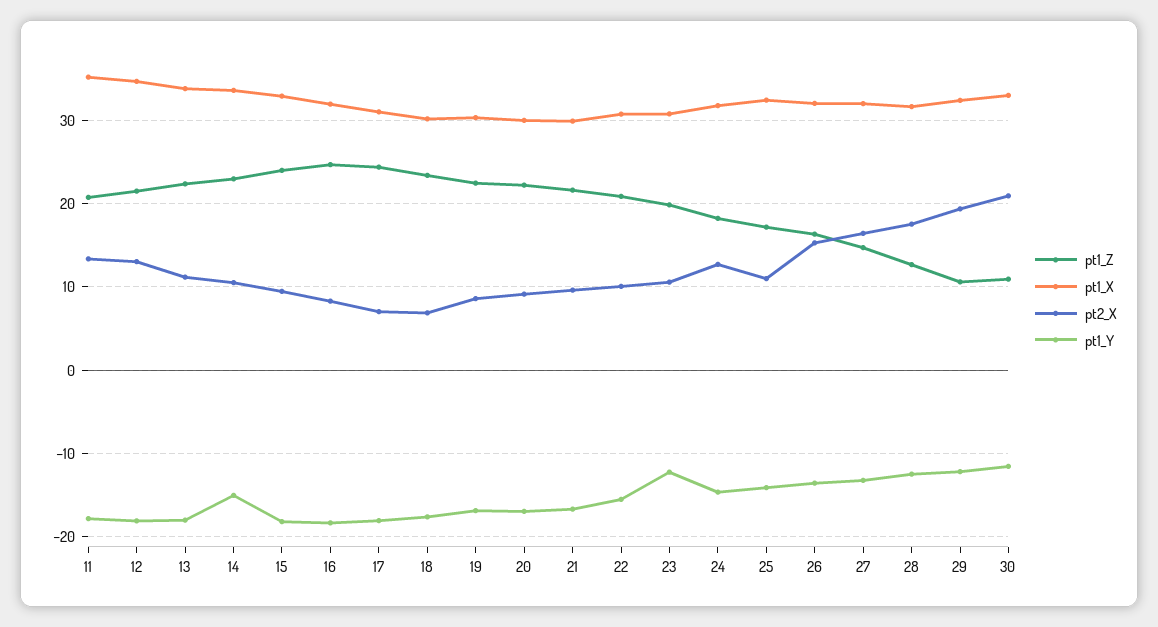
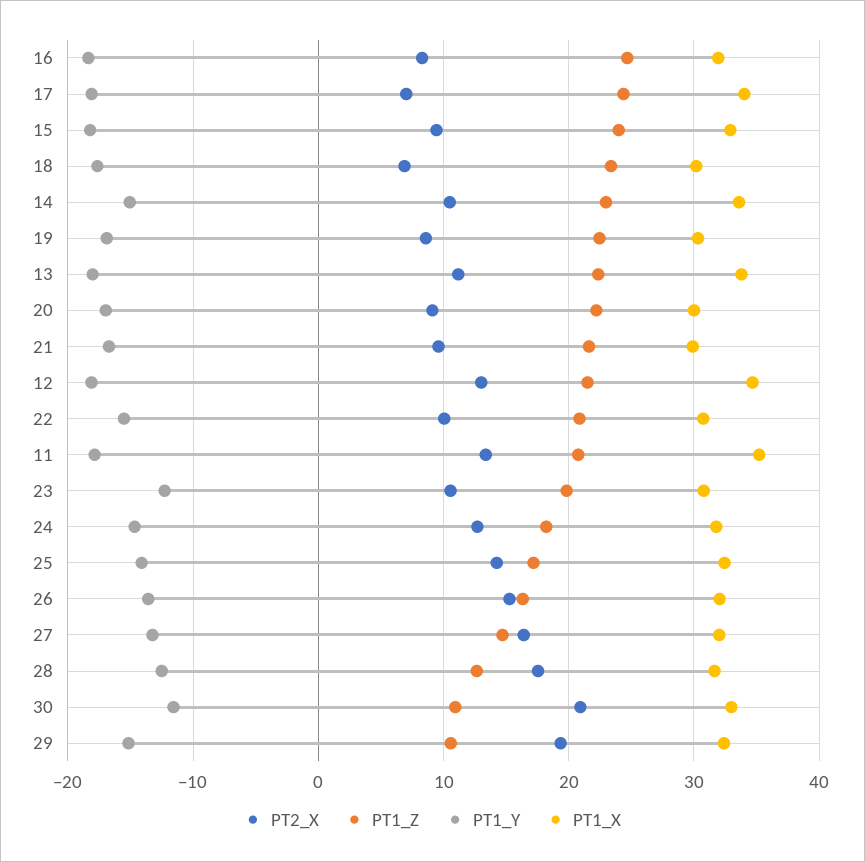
pt1_X, 17: 31 -> 34
pt2_X, 25: 11 -> 14
pt1_Y, 29: -12 -> -15

